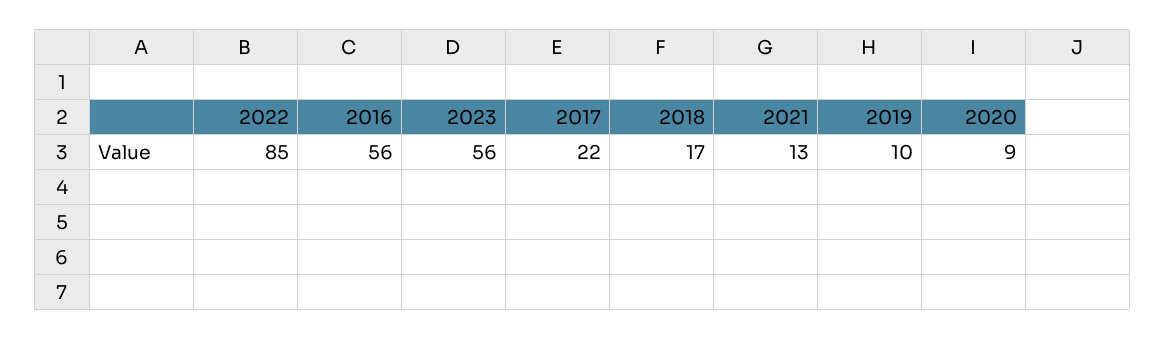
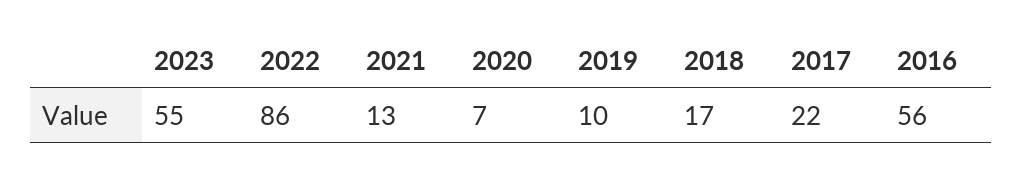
2022: 85 -> 86
2023: 56 -> 55
2020: 9 -> 7

